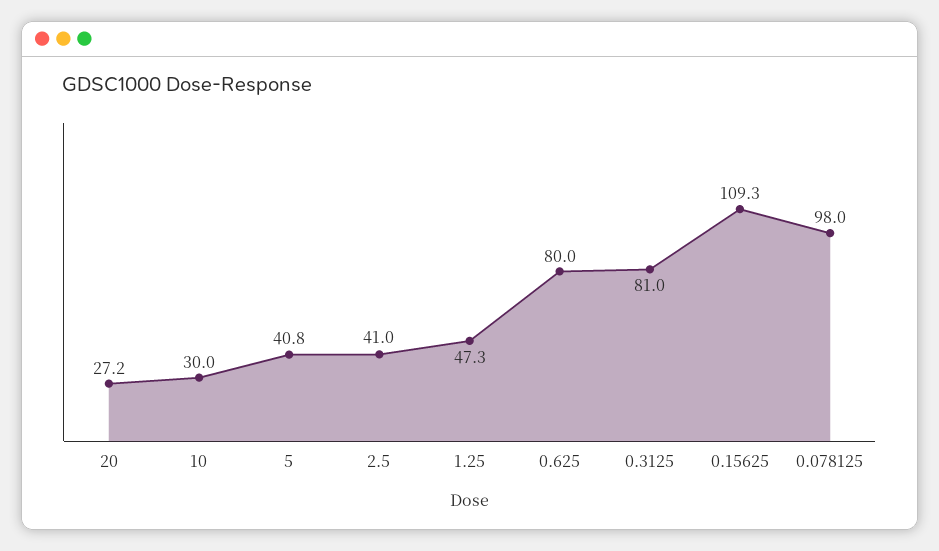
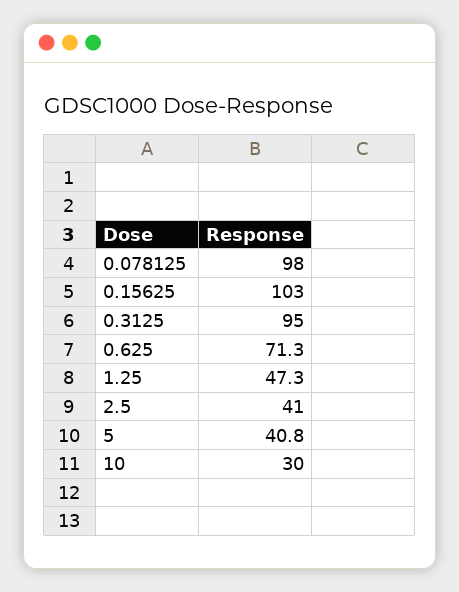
20: 27.2 -> none
0.625: 80 -> 71.3
0.3125: 81 -> 95
0.15625: 109.3 -> 103

